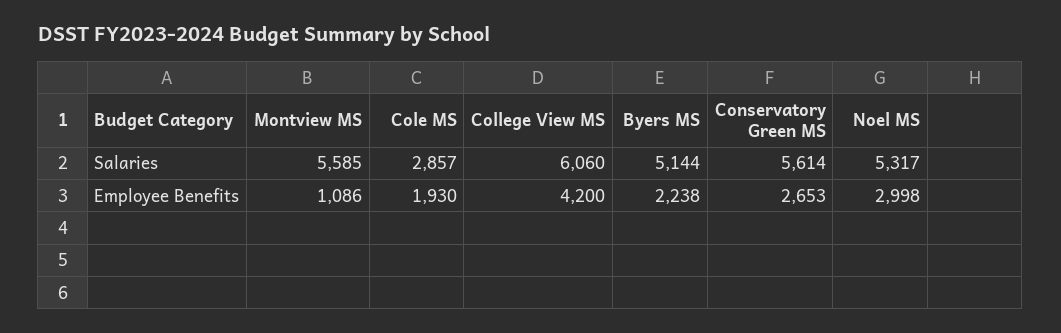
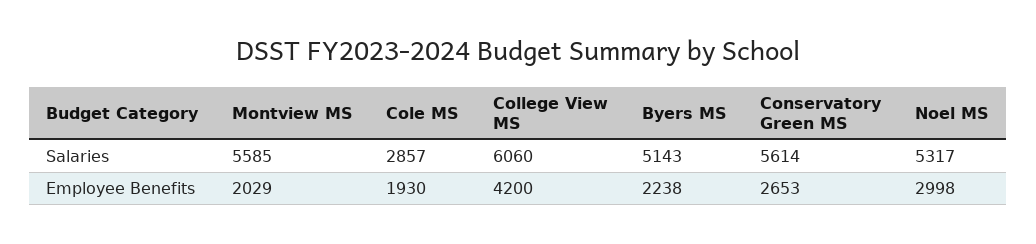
Byers MS, Salaries: 5144 -> 5143
Montview MS, Employee Benefits: 1086 -> 2029

